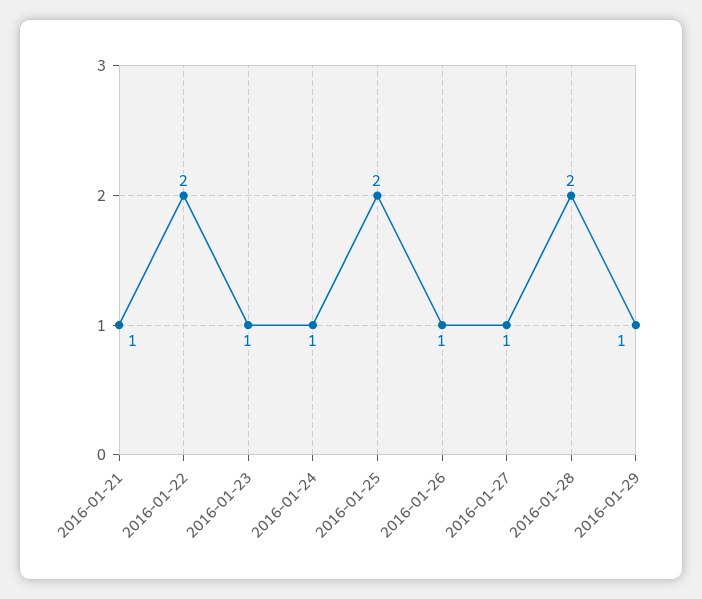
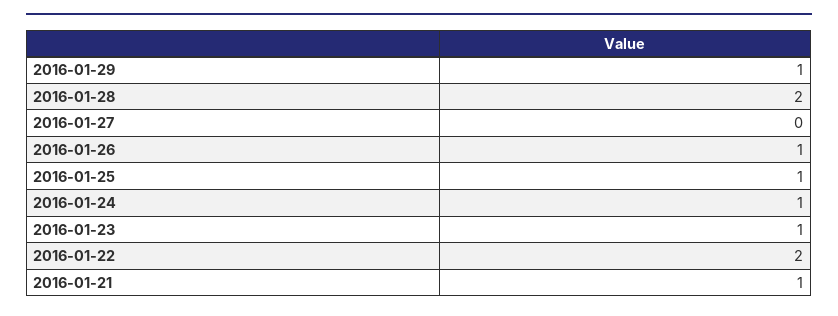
2016-01-25: 2 -> 1
2016-01-27: 1 -> 0

